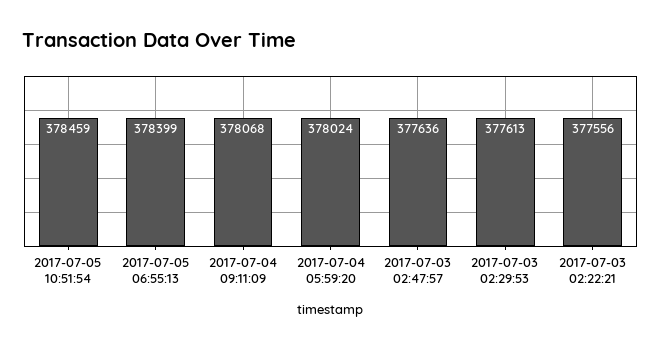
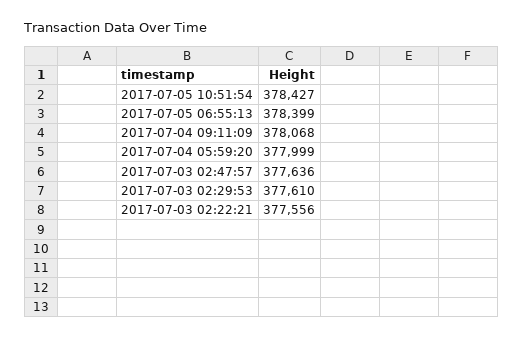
2017-07-05 10:51:54: 378459 -> 378427
2017-07-04 05:59:20: 378024 -> 377999
2017-07-03 02:29:53: 377613 -> 377610

